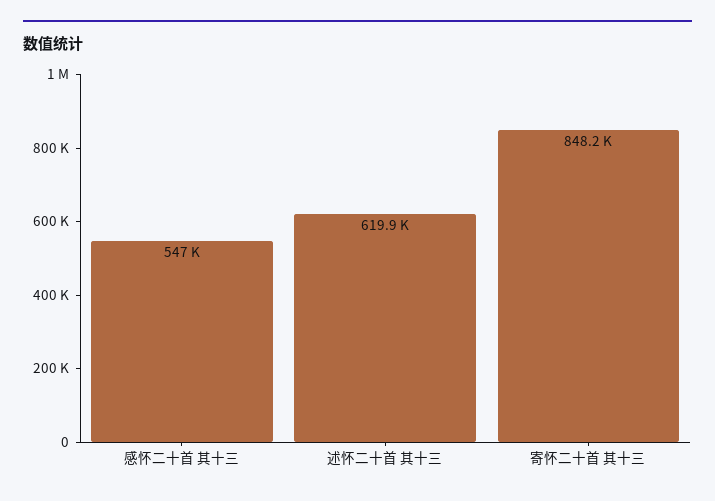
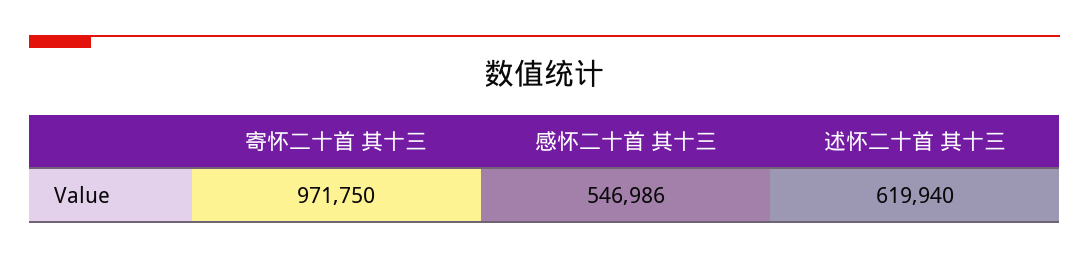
寄怀二十首 其十三: 848200 -> 971750

